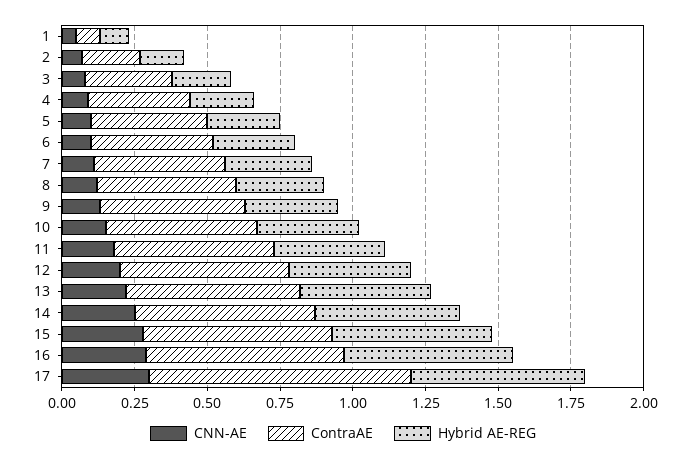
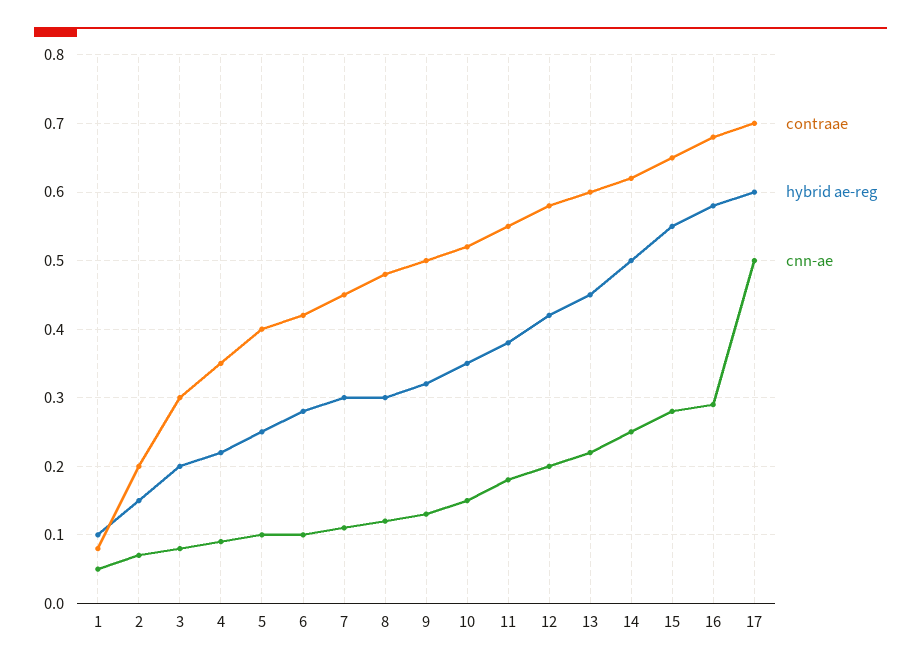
CNN-AE, 17: 0.3 -> 0.5
ContraAE, 17: 0.9 -> 0.7

